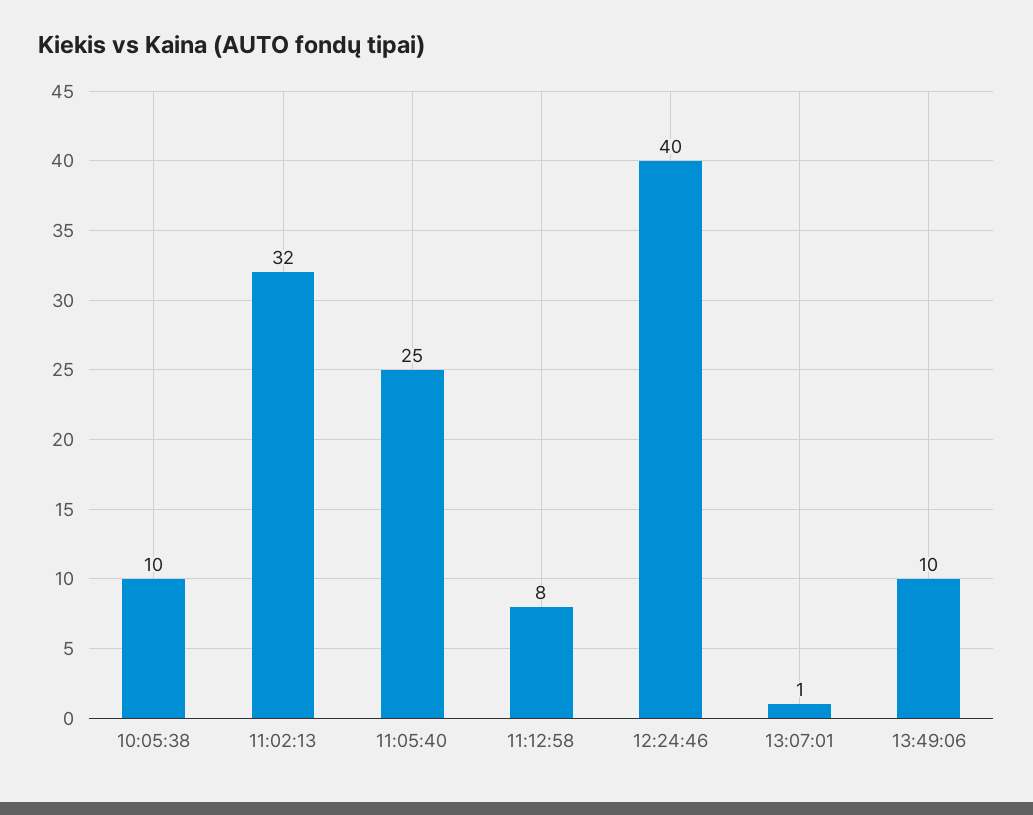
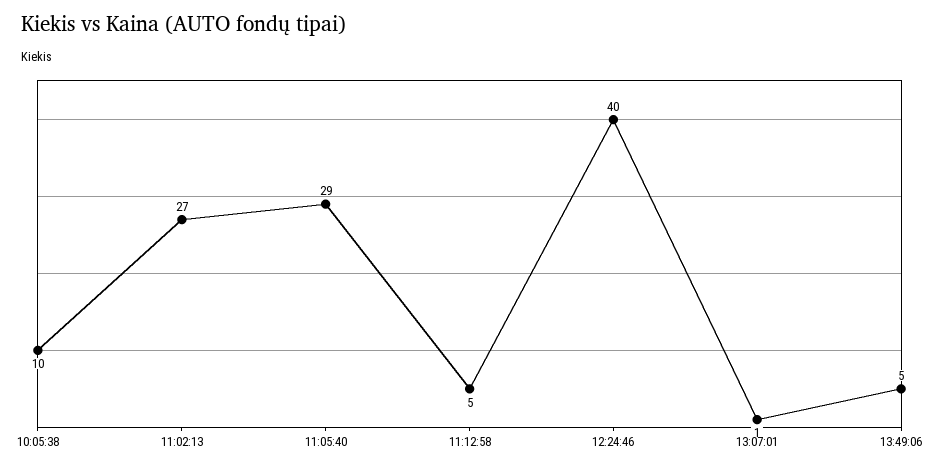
11:02:13: 32 -> 27
11:05:40: 25 -> 29
11:12:58: 8 -> 5
13:49:06: 10 -> 5

